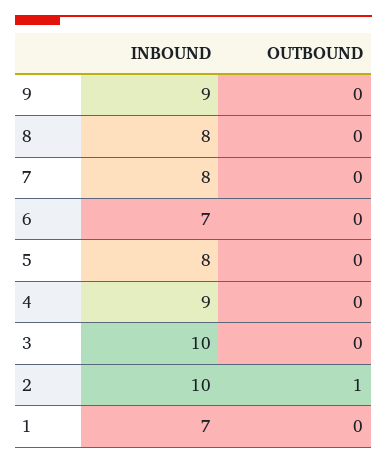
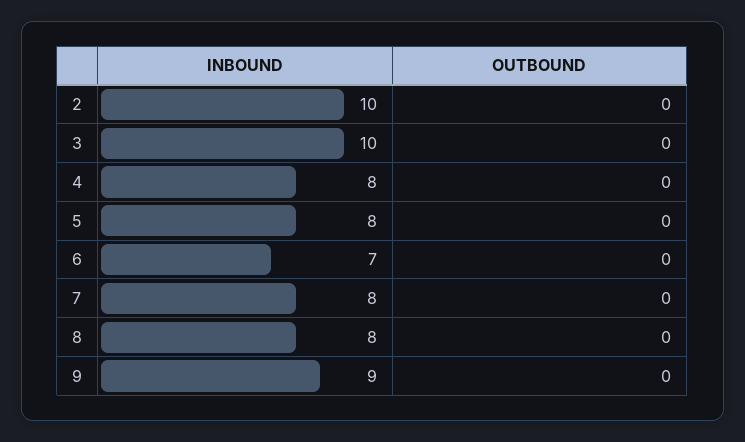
INBOUND, 4: 9 -> 8
OUTBOUND, 2: 1 -> 0
INBOUND, 1: 7 -> none
OUTBOUND, 1: 0 -> none

